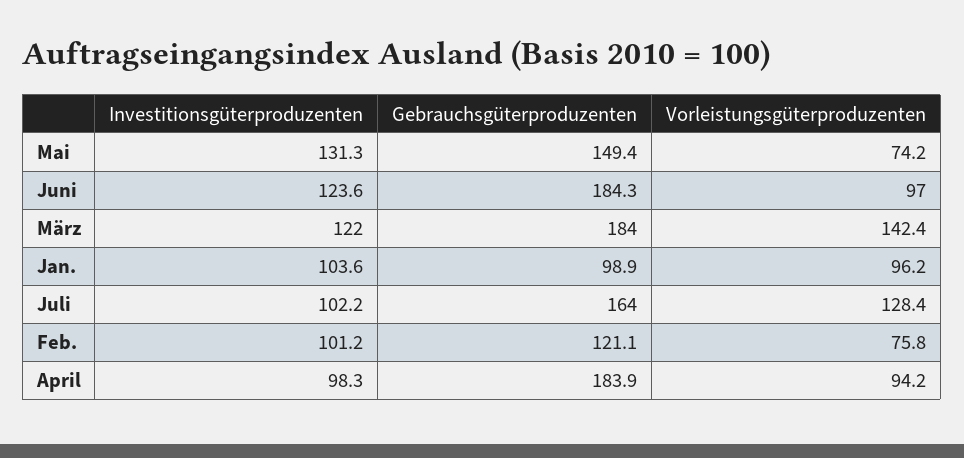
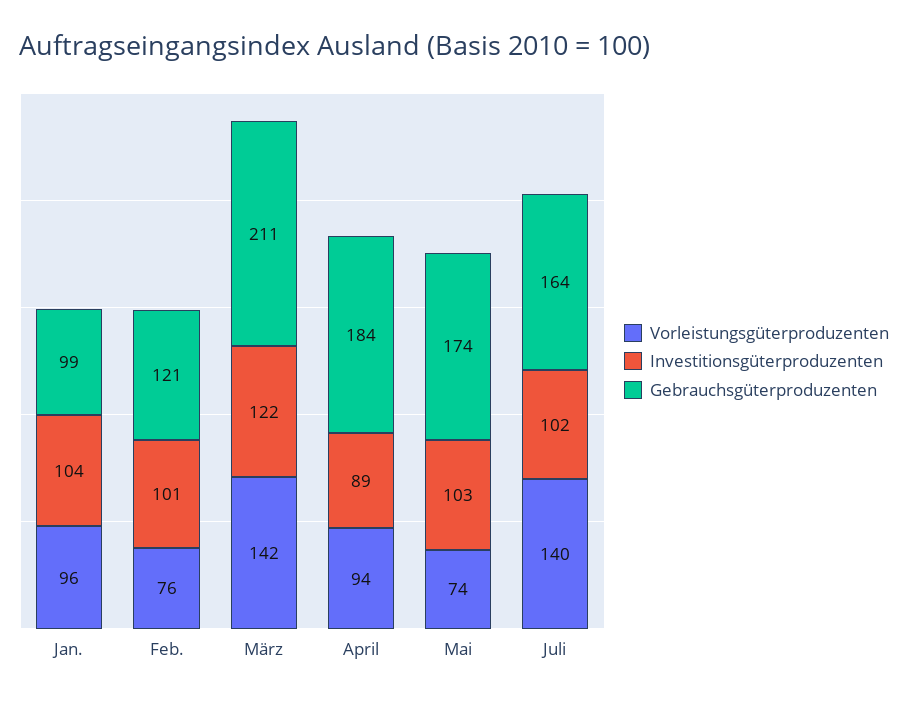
Investitionsgüterproduzenten, Mai: 131.3 -> 103
Gebrauchsgüterproduzenten, Mai: 149.4 -> 174
Investitionsgüterproduzenten, Juni: 123.6 -> none
Gebrauchsgüterproduzenten, Juni: 184.3 -> none
Vorleistungsgüterproduzenten, Juni: 97 -> none
Gebrauchsgüterproduzenten, März: 184 -> 211
Vorleistungsgüterproduzenten, Juli: 128.4 -> 140
Investitionsgüterproduzenten, April: 98.3 -> 89

